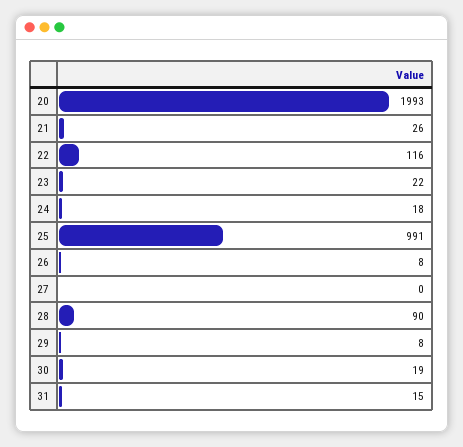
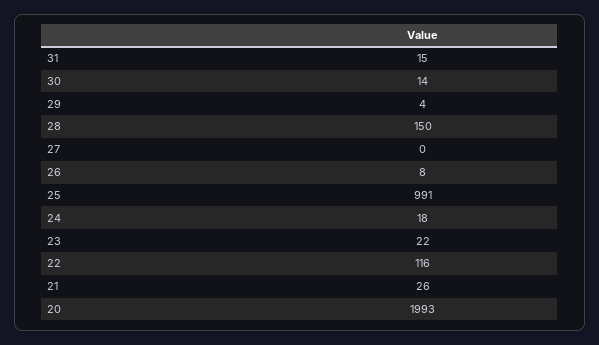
28: 90 -> 150
29: 8 -> 4
30: 19 -> 14

